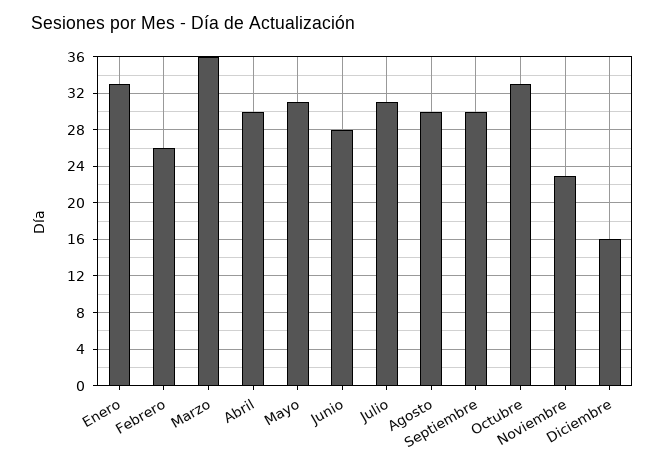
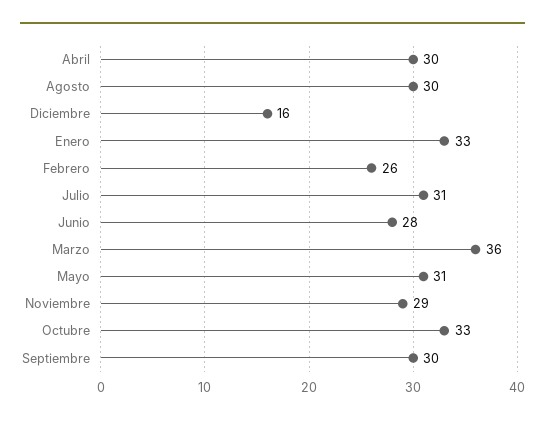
Noviembre: 23 -> 29

